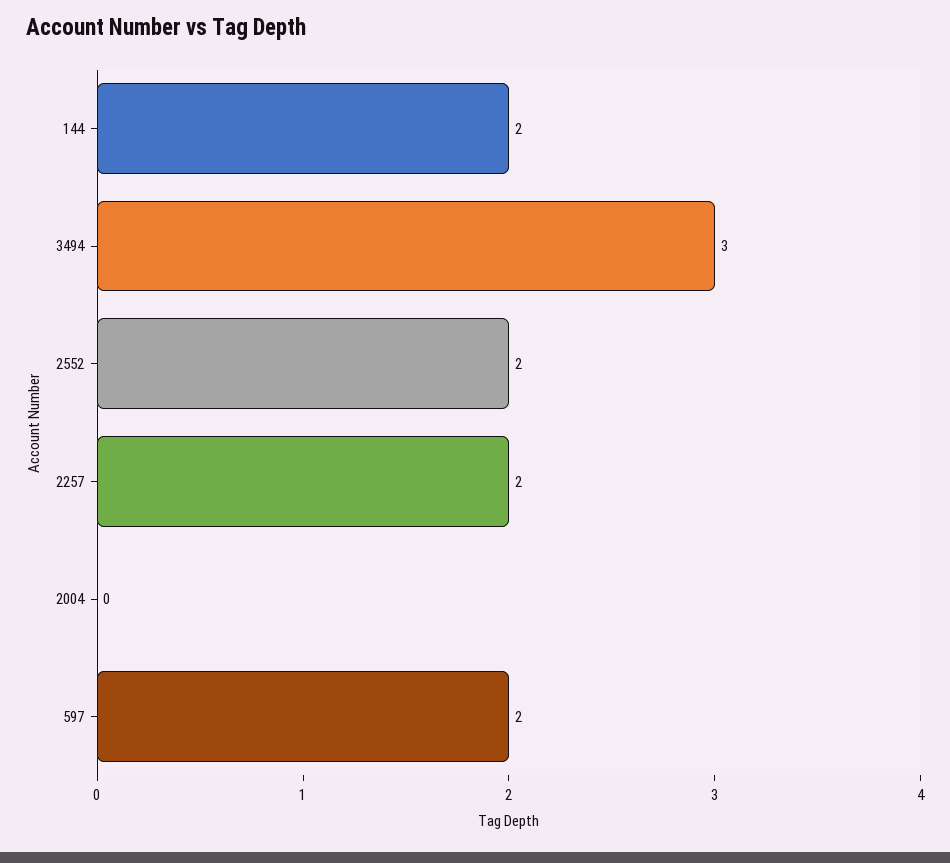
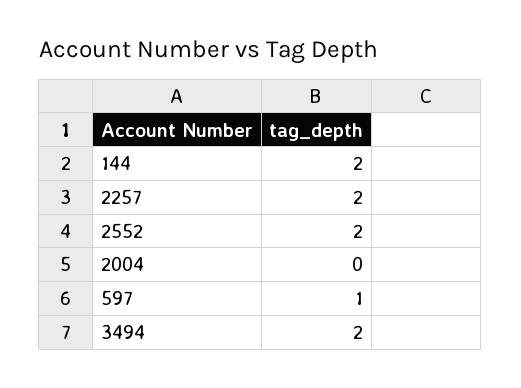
3494: 3 -> 2
597: 2 -> 1

